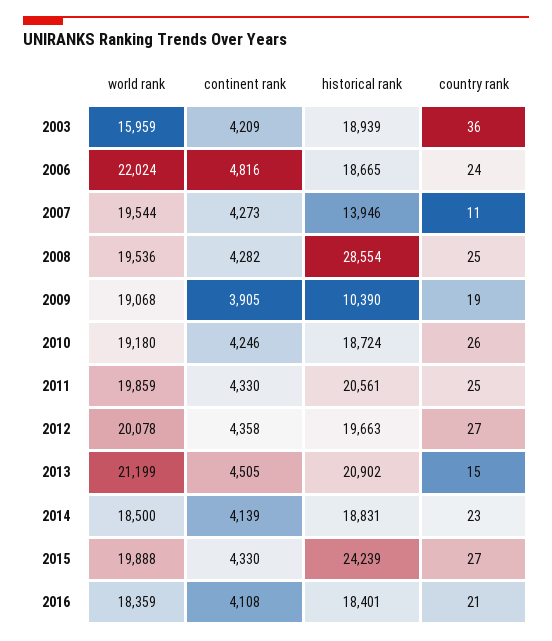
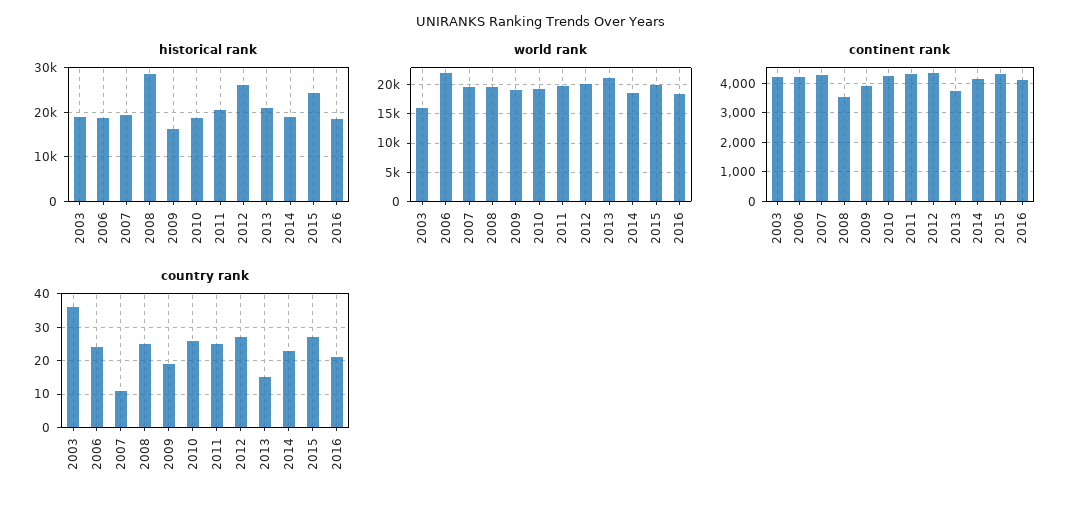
continent rank, 2006: 4816 -> 4250
historical rank, 2007: 13946 -> 20000
continent rank, 2008: 4282 -> 3500
historical rank, 2009: 10390 -> 16000
historical rank, 2012: 19663 -> 26000
continent rank, 2013: 4505 -> 3750

